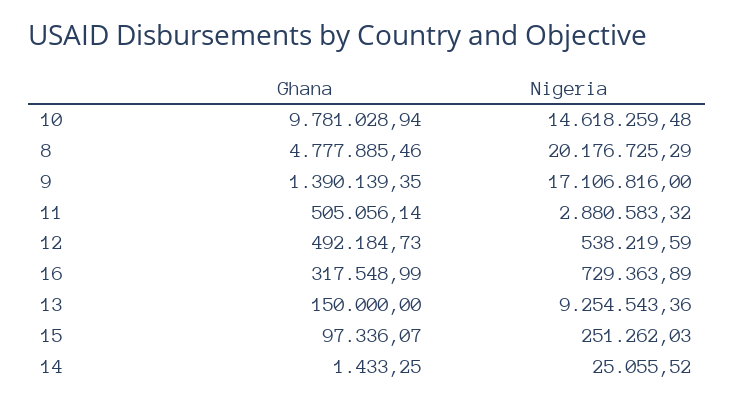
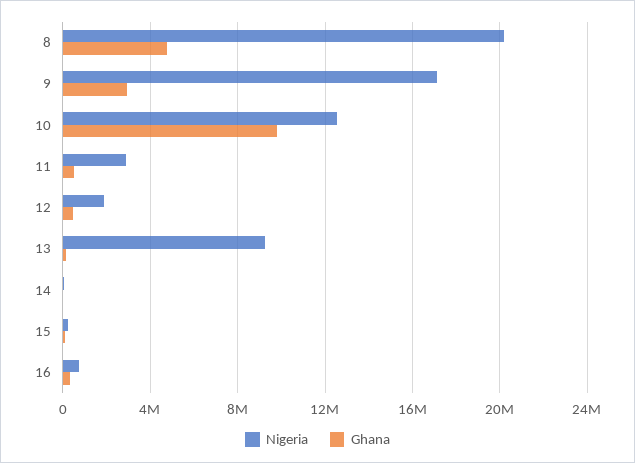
Nigeria, 10: 14618259.48 -> 12500000
Ghana, 9: 1390139.35 -> 3000000
Nigeria, 12: 538219.59 -> 2000000

